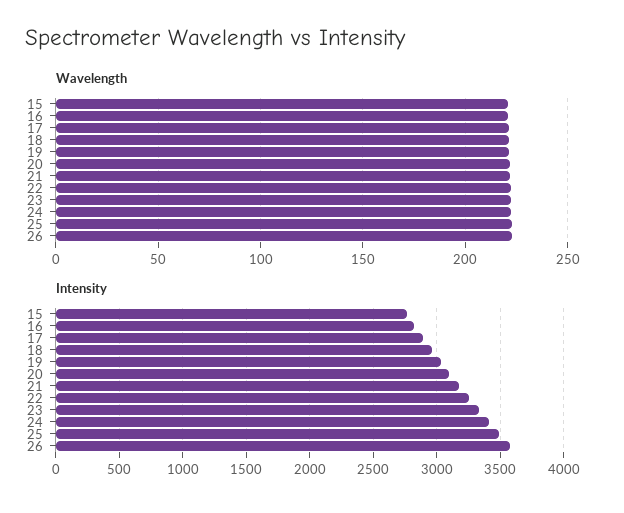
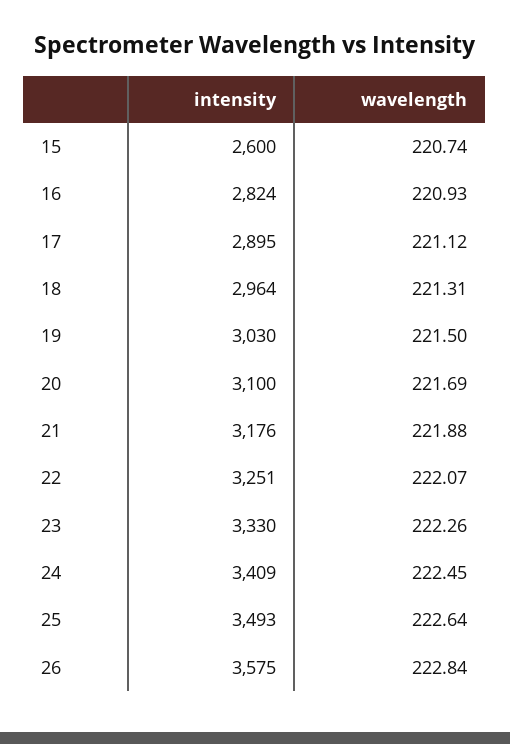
Intensity, 15: 2750 -> 2600

